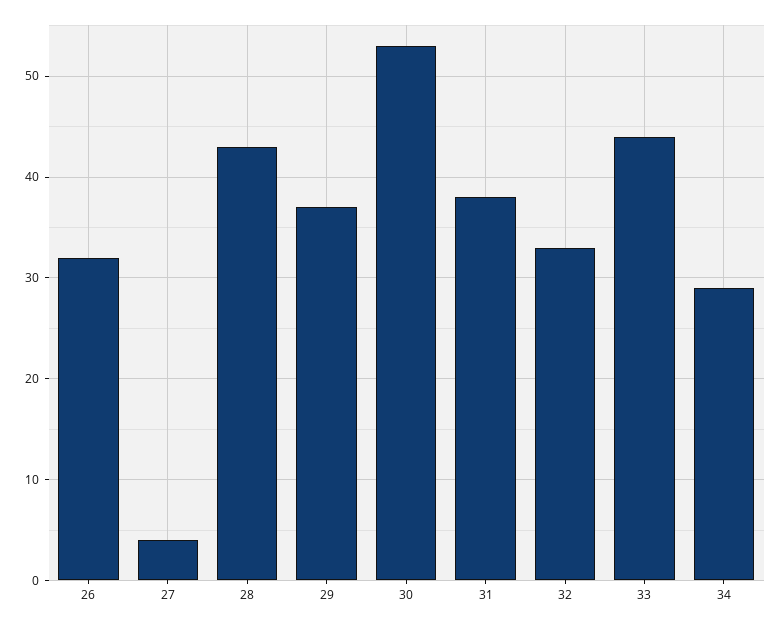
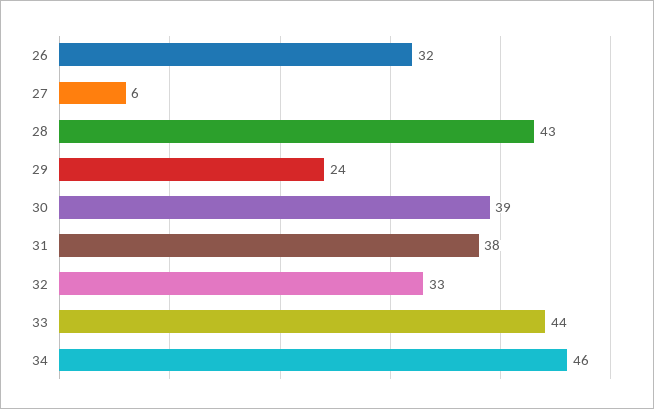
27: 4 -> 6
29: 37 -> 24
30: 53 -> 39
34: 29 -> 46

